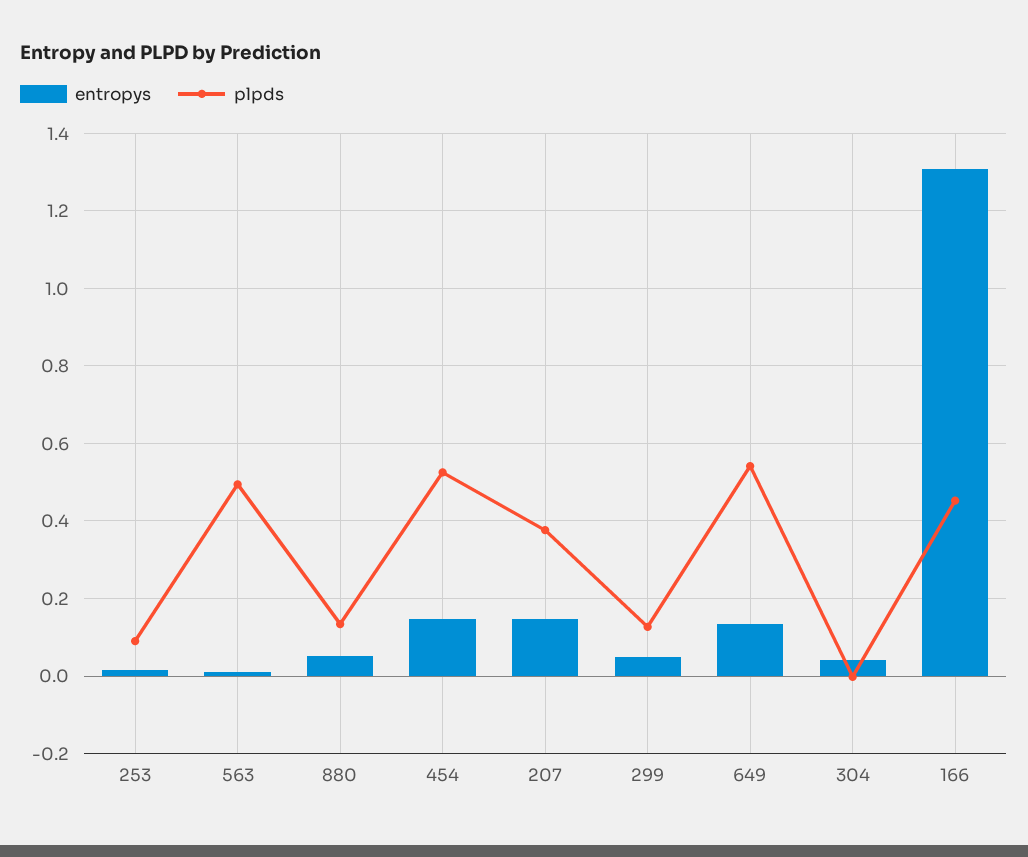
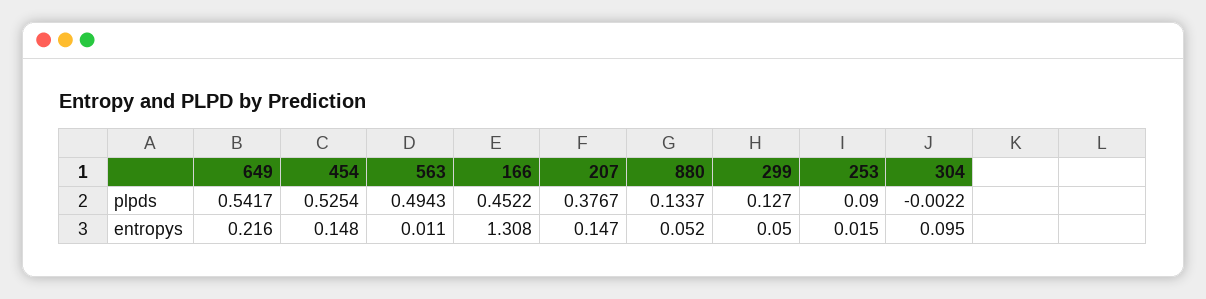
entropys, 649: 0.14 -> 0.216
entropys, 304: 0.04 -> 0.095

